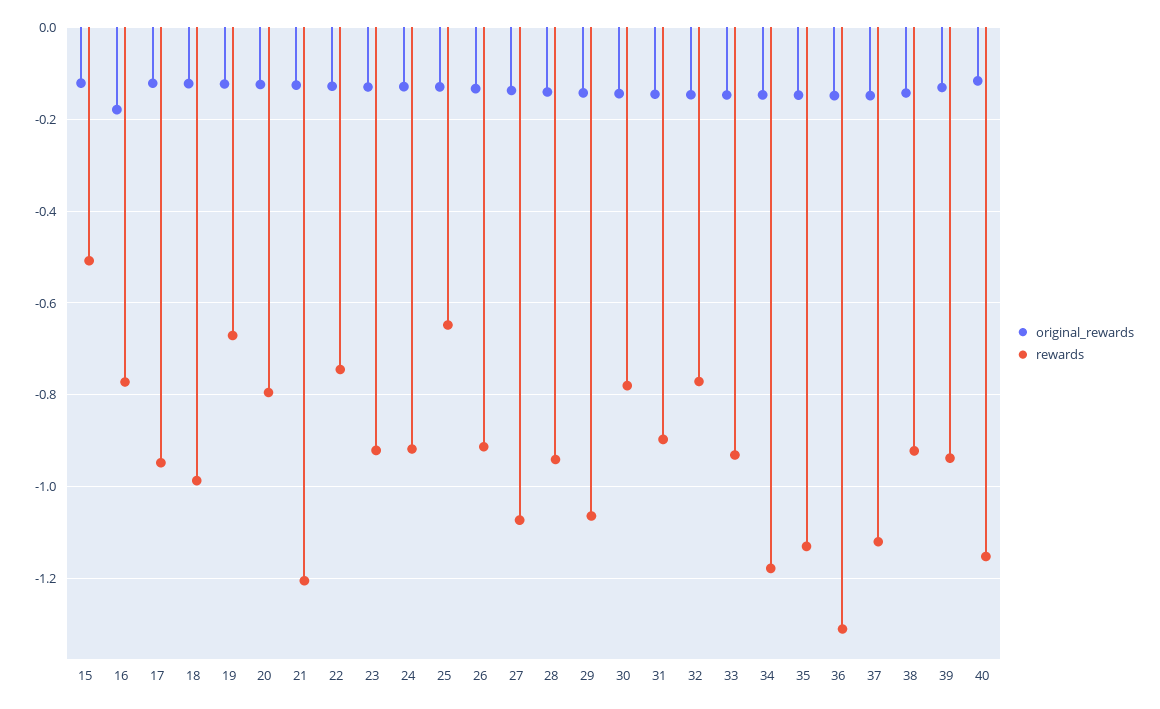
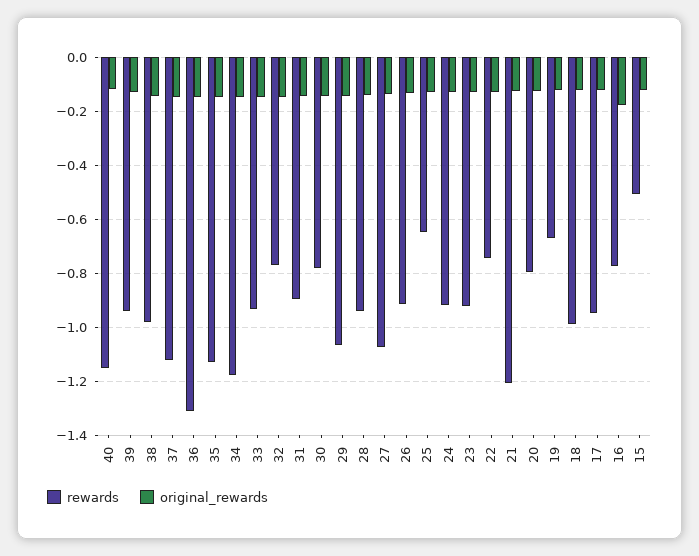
rewards, 38: -0.92 -> -0.975

